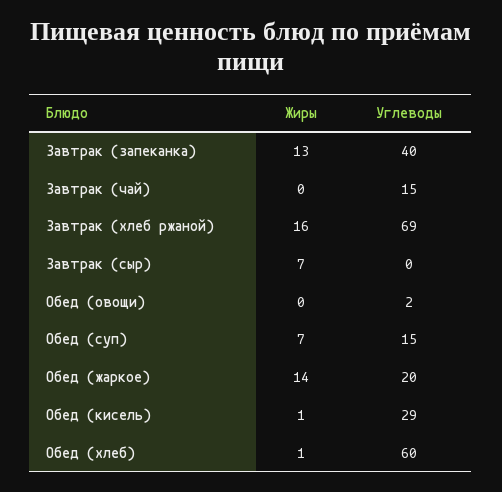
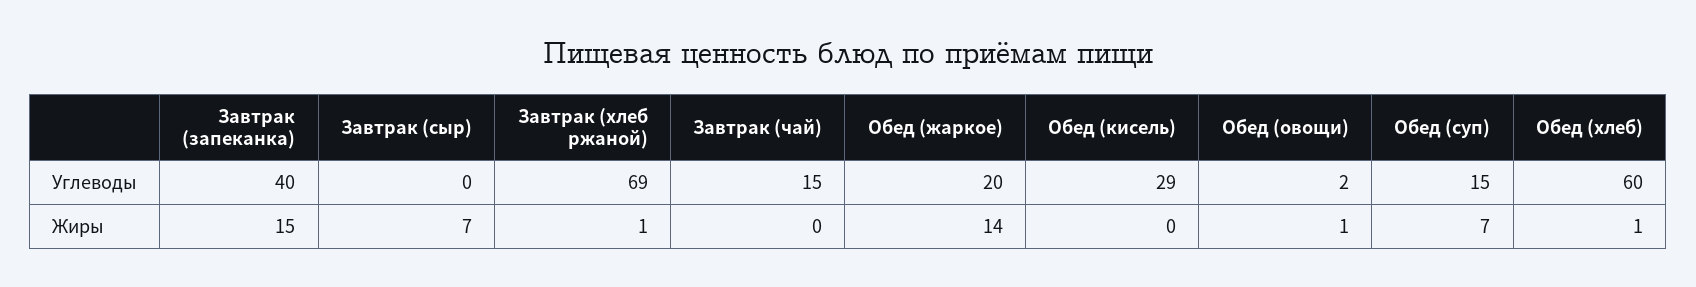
Жиры, Завтрак (запеканка): 13 -> 15
Жиры, Завтрак (хлеб ржаной): 16 -> 1
Жиры, Обед (овощи): 0 -> 1
Жиры, Обед (кисель): 1 -> 0

